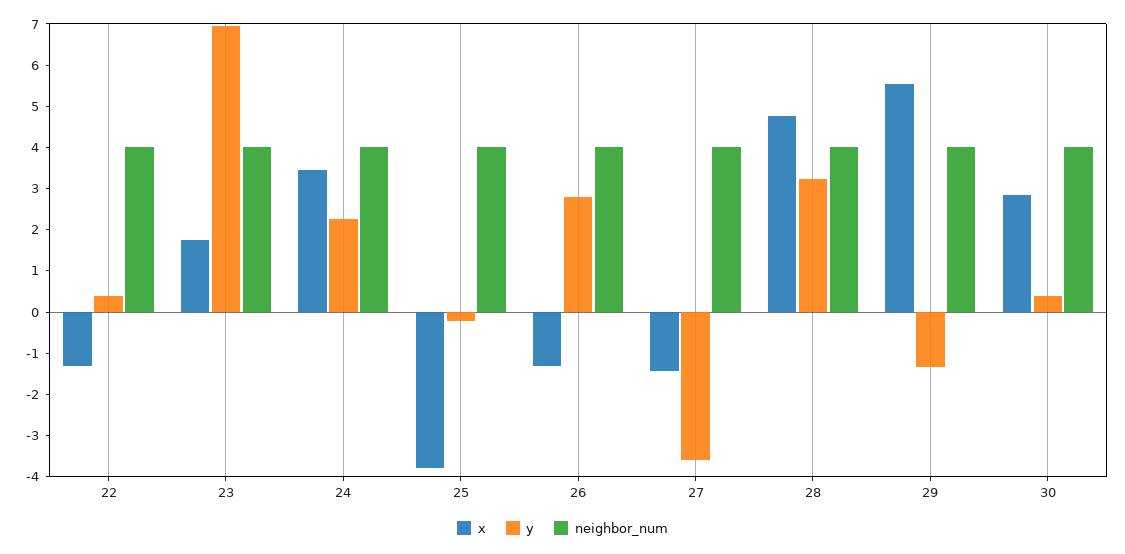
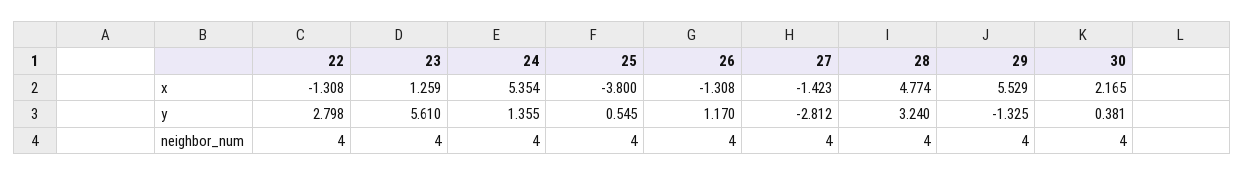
y, 22: 0.4 -> 2.798
x, 23: 1.8 -> 1.259
y, 23: 7 -> 5.61
x, 24: 3.4 -> 5.354
y, 24: 2.2 -> 1.355
y, 25: -0.2 -> 0.545
y, 26: 2.8 -> 1.17
y, 27: -3.6 -> -2.812
x, 30: 2.8 -> 2.165

